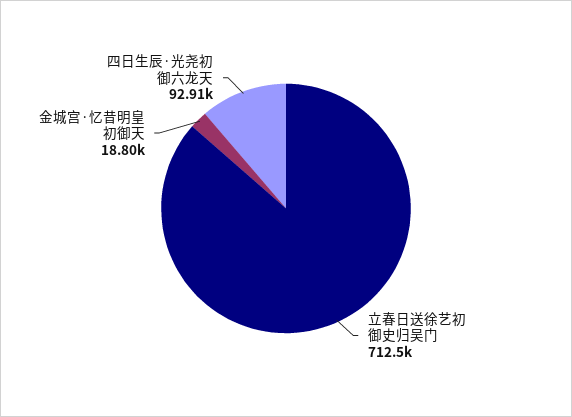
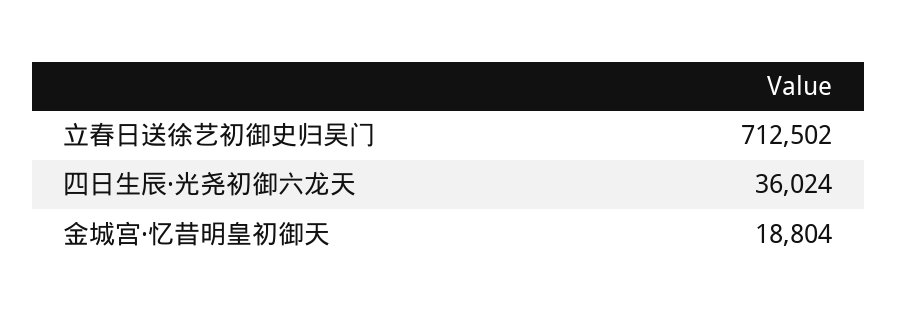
四日生辰·光尧初御六龙天: 92910 -> 36024

